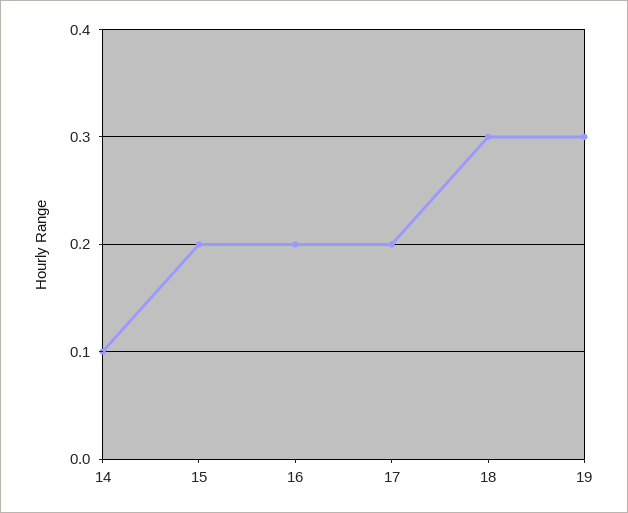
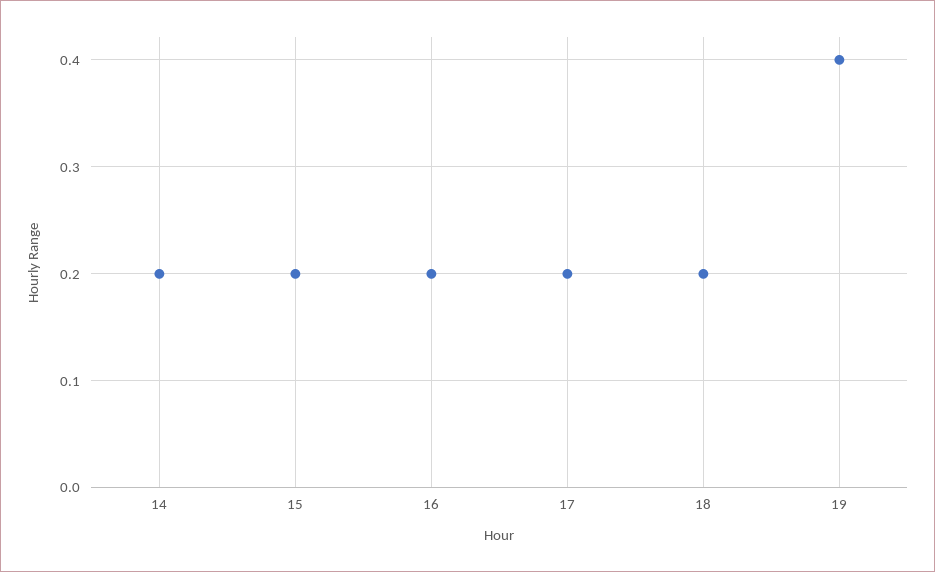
14: 0.1 -> 0.2
18: 0.3 -> 0.2
19: 0.3 -> 0.4

